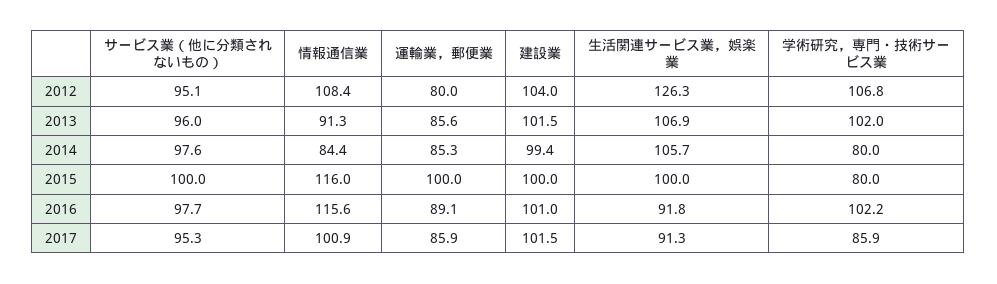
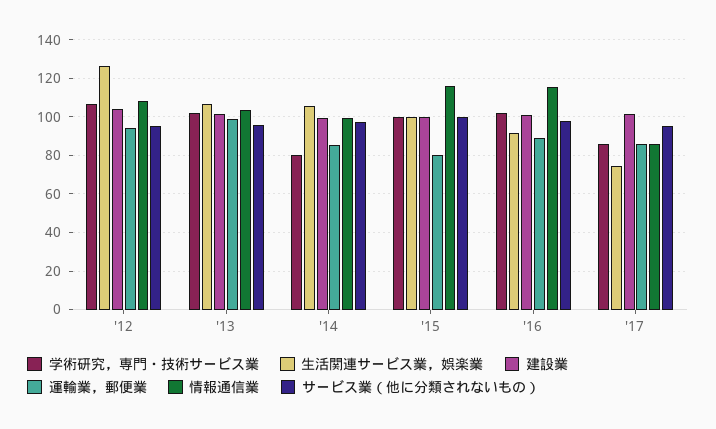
運輸業，郵便業, 2012: 80 -> 95
情報通信業, 2013: 91.3 -> 105
運輸業，郵便業, 2013: 85.6 -> 100
情報通信業, 2014: 84.4 -> 100
運輸業，郵便業, 2015: 100 -> 80
学術研究，専門・技術サービス業, 2015: 80 -> 100
情報通信業, 2017: 100.9 -> 85
生活関連サービス業，娯楽業, 2017: 91.3 -> 75

